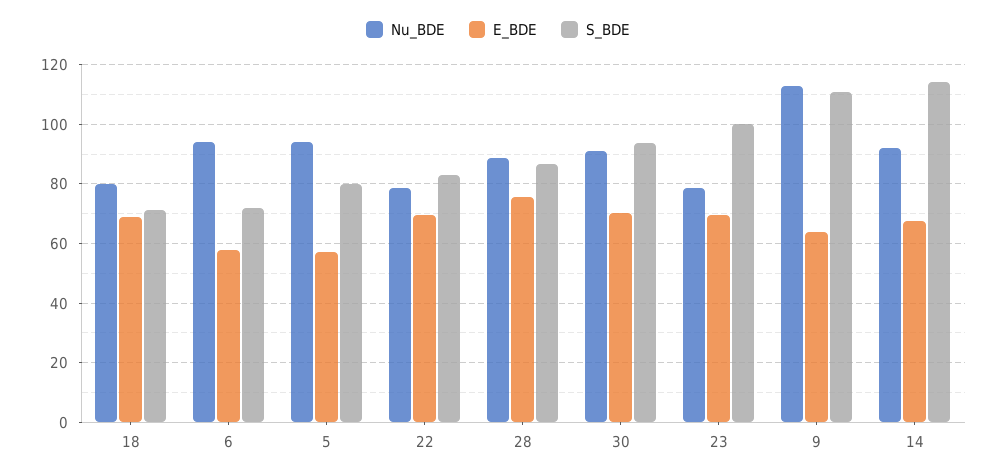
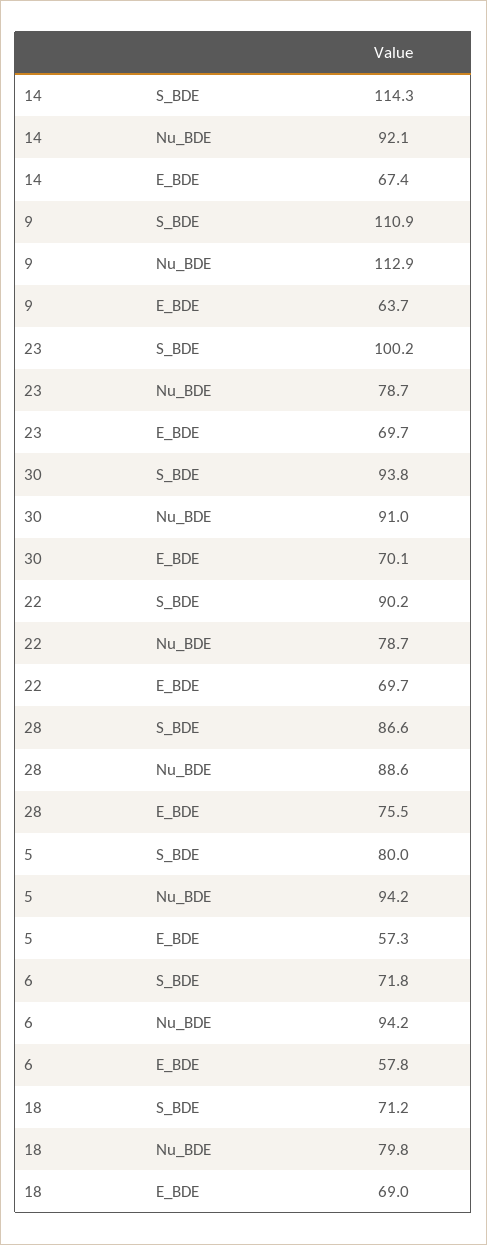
S_BDE, 22: 82.5 -> 90.2

